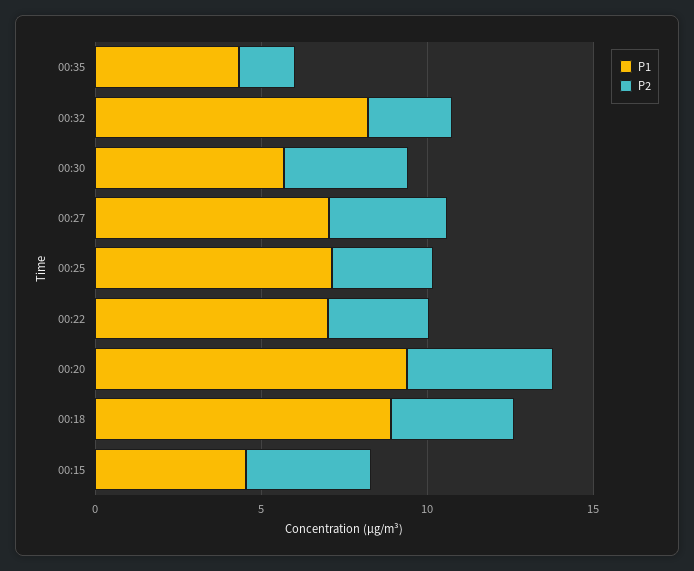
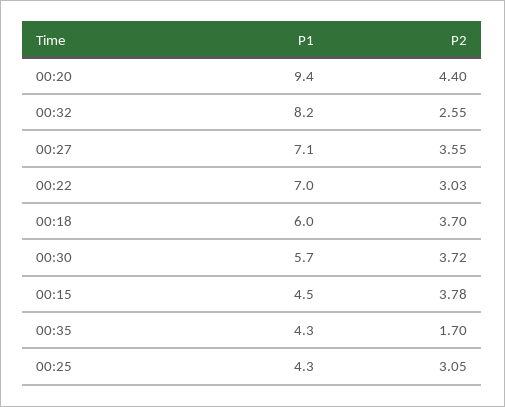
P1, 00:25: 7 -> 4.3
P1, 00:18: 9 -> 6

